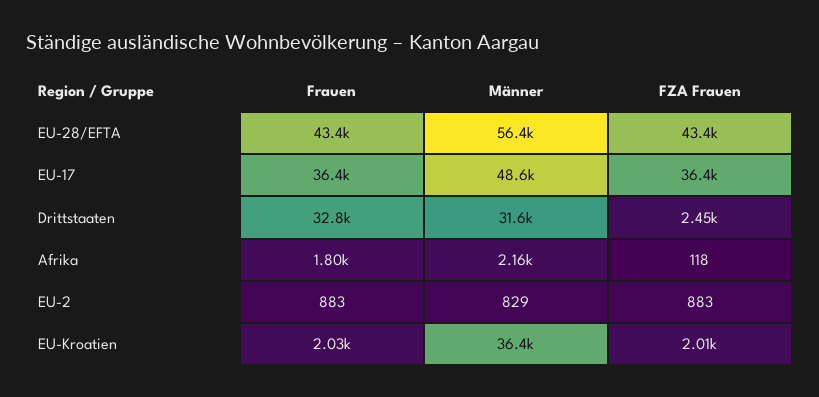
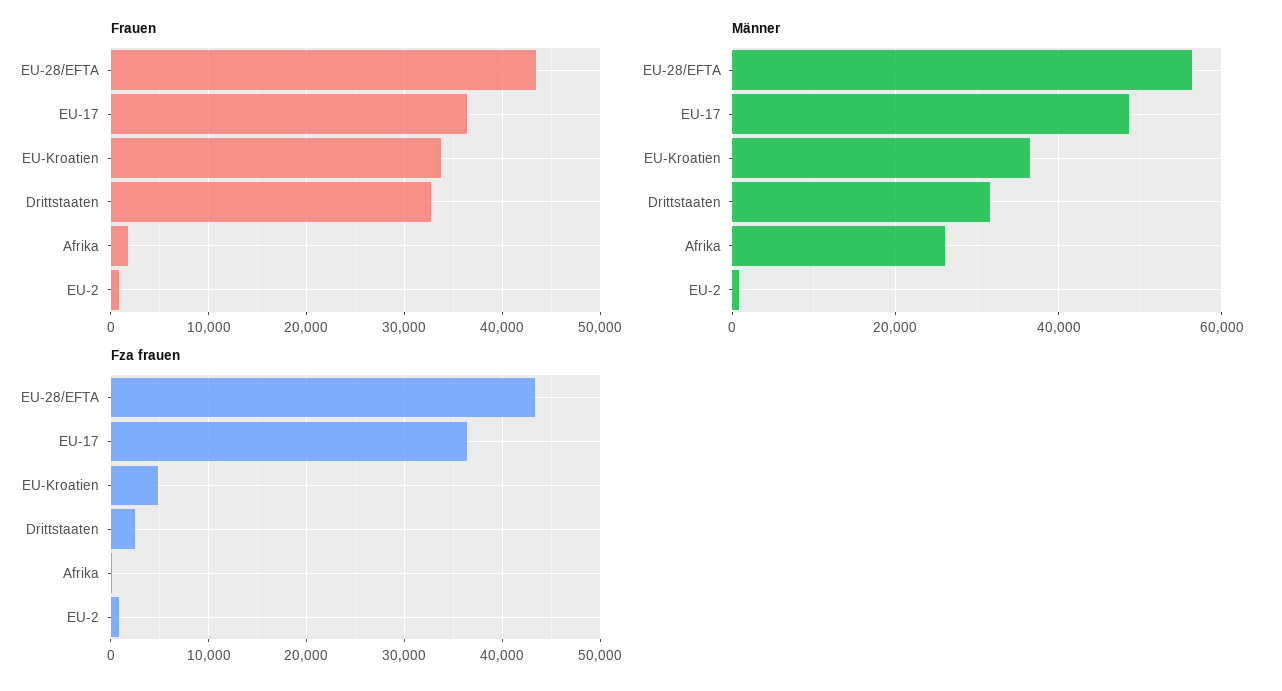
Männer, Afrika: 2160 -> 26000
Frauen, EU-Kroatien: 2030 -> 34000
FZA Frauen, EU-Kroatien: 2010 -> 5000

